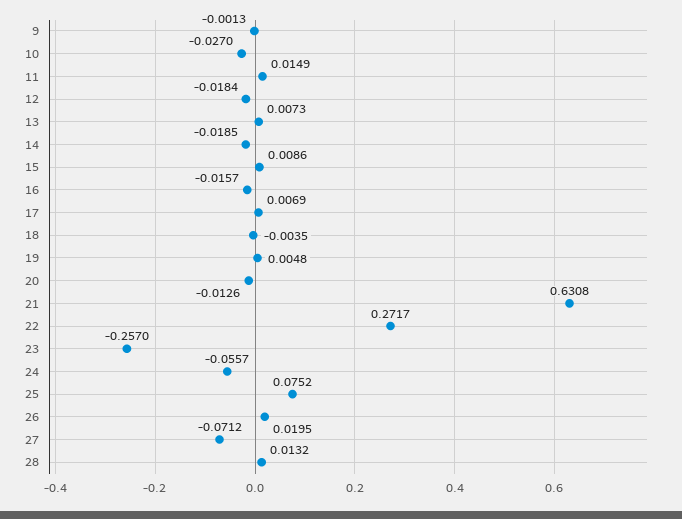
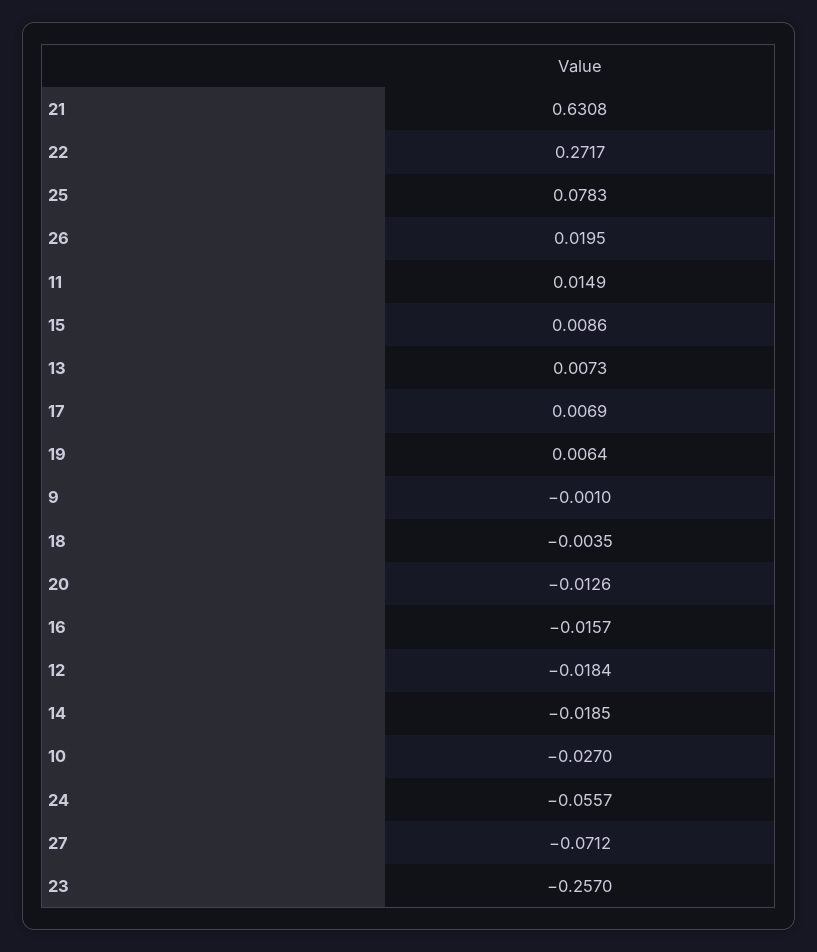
9: -0.0013 -> -0.001
19: 0.0048 -> 0.0064
25: 0.0752 -> 0.0783
28: 0.0132 -> none

